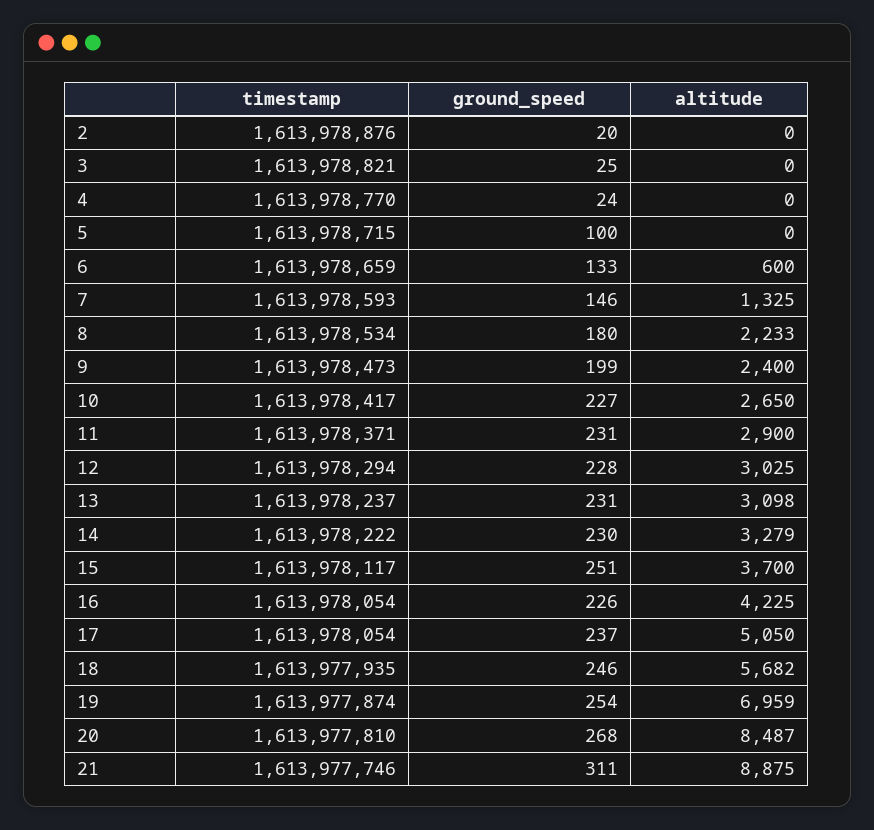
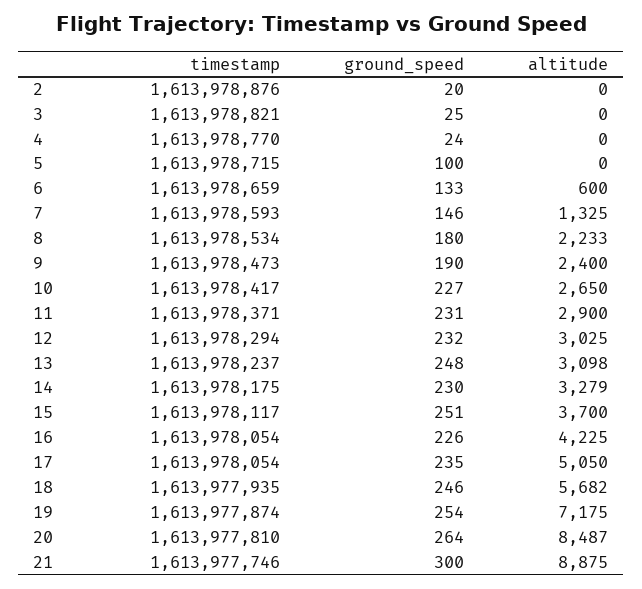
ground_speed, 9: 199 -> 190
ground_speed, 12: 228 -> 232
ground_speed, 13: 231 -> 248
timestamp, 14: 1613978222 -> 1613978175
ground_speed, 17: 237 -> 235
altitude, 19: 6959 -> 7175
ground_speed, 20: 268 -> 264
ground_speed, 21: 311 -> 300

